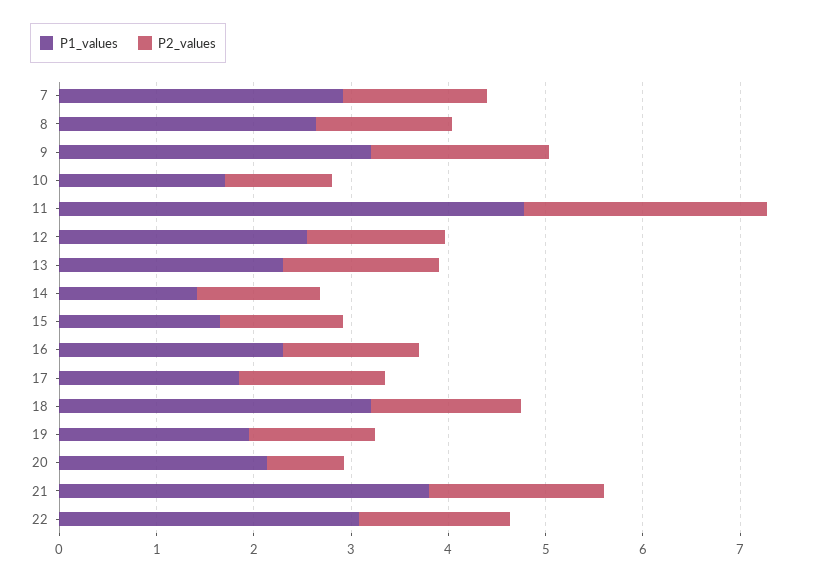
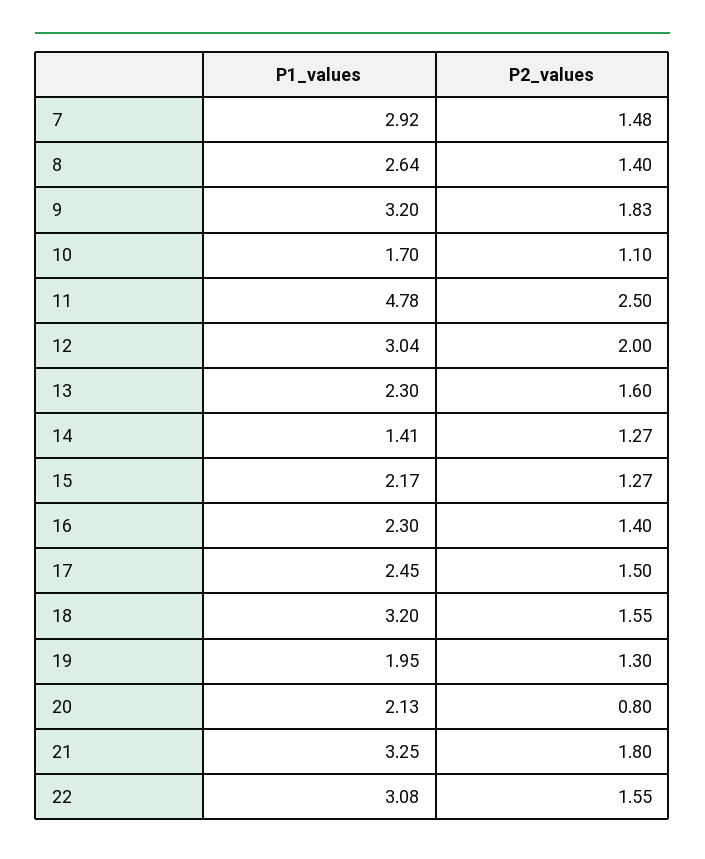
P1_values, 12: 2.6 -> 3.04
P2_values, 12: 1.4 -> 2
P1_values, 15: 1.6 -> 2.17
P1_values, 17: 1.8 -> 2.45
P1_values, 21: 3.8 -> 3.25

